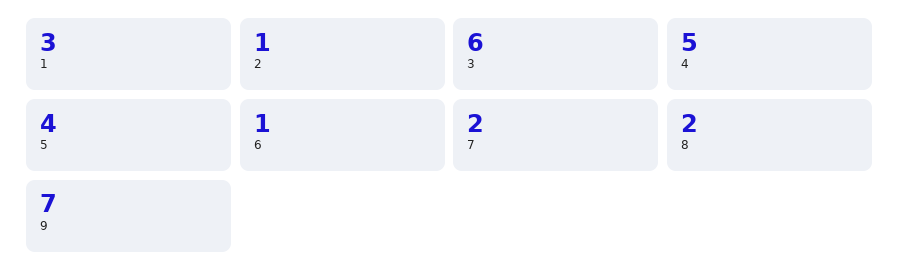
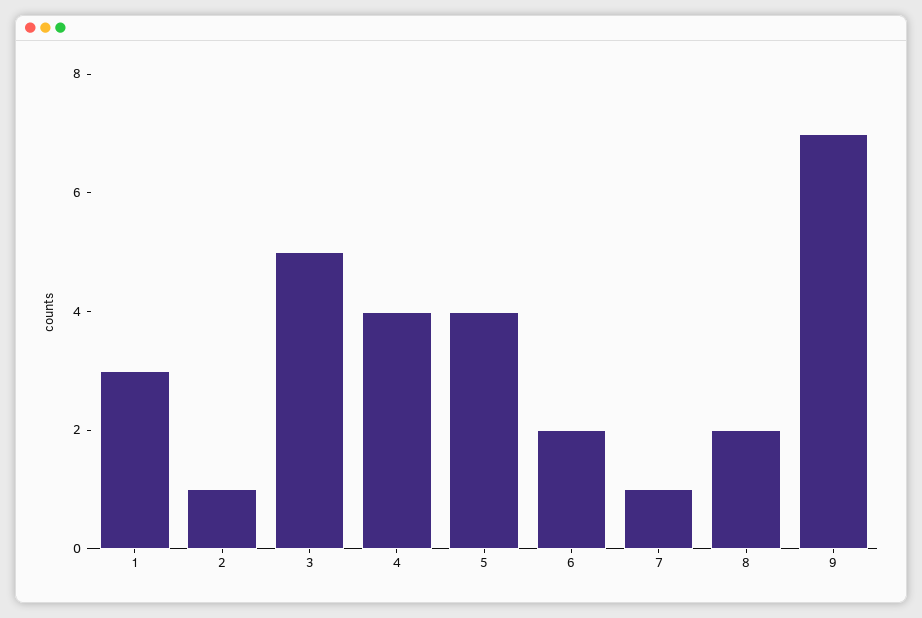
3: 6 -> 5
4: 5 -> 4
6: 1 -> 2
7: 2 -> 1

